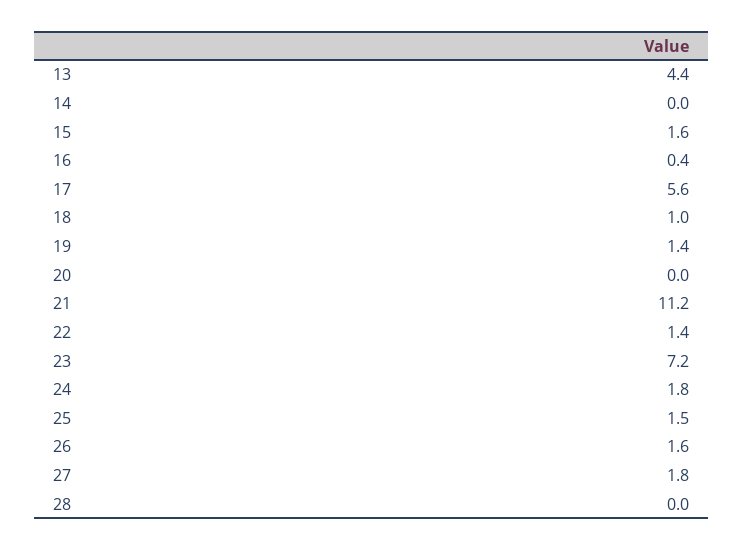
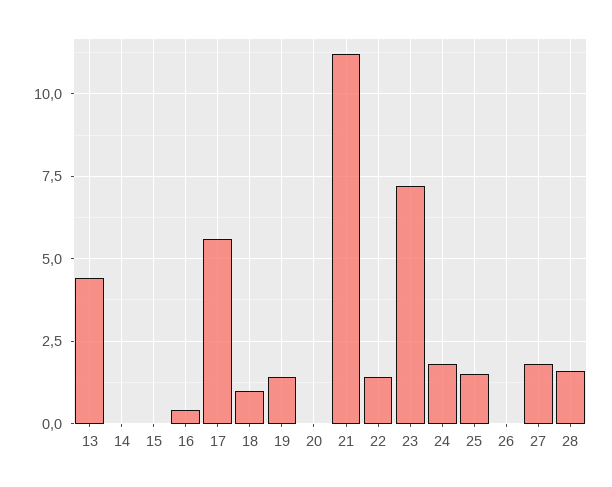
15: 1.6 -> 0
26: 1.6 -> 0
28: 0 -> 1.5

